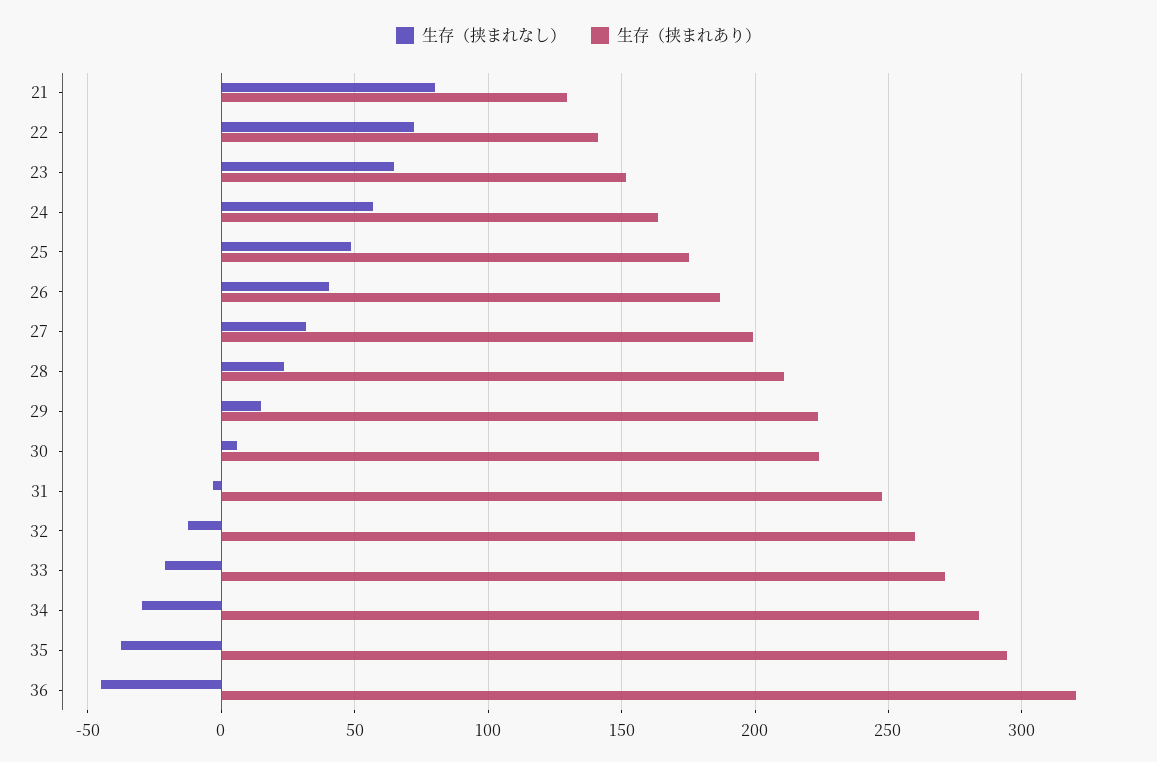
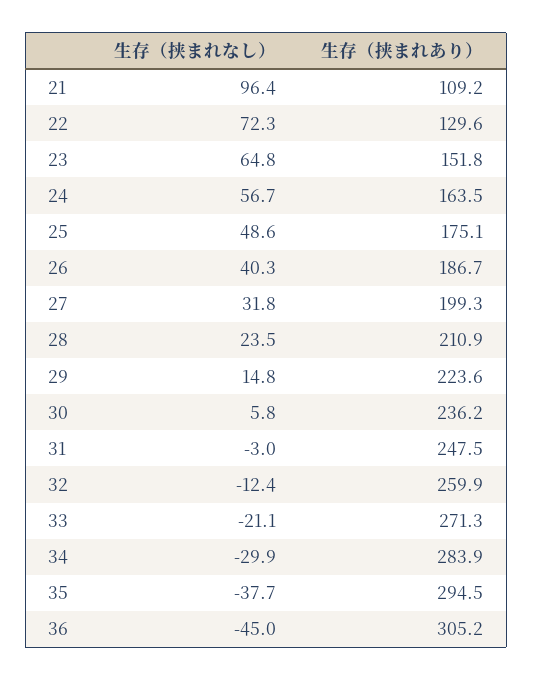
生存（挟まれなし）, 21: 80 -> 96.4
生存（挟まれあり）, 21: 130 -> 109.2
生存（挟まれあり）, 22: 140 -> 129.6
生存（挟まれあり）, 30: 225 -> 236.2
生存（挟まれあり）, 36: 320 -> 305.2

